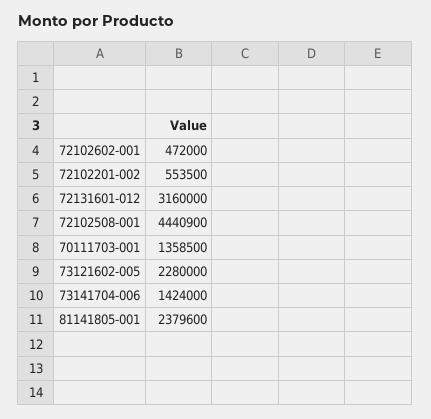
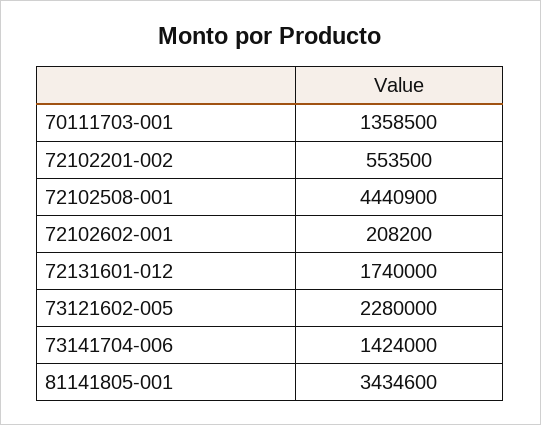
72102602-001: 472000 -> 208200
72131601-012: 3160000 -> 1740000
81141805-001: 2379600 -> 3434600

